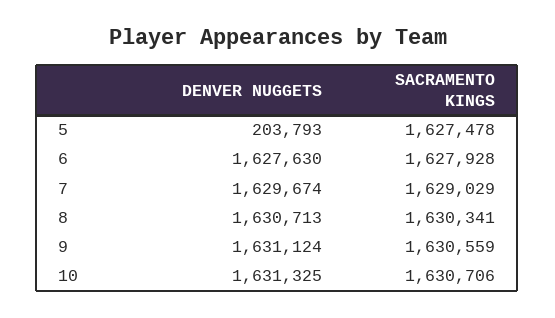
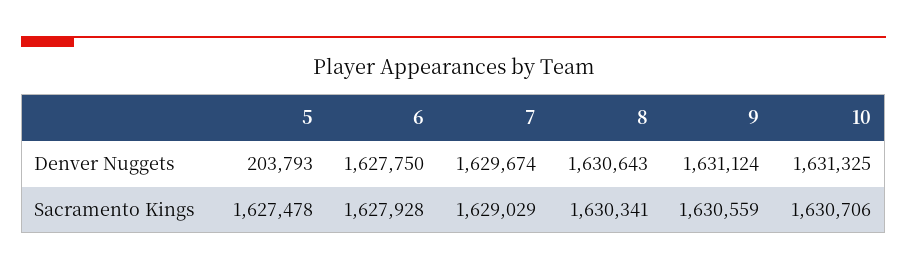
DENVER NUGGETS, 6: 1627630 -> 1627750
DENVER NUGGETS, 8: 1630713 -> 1630643

